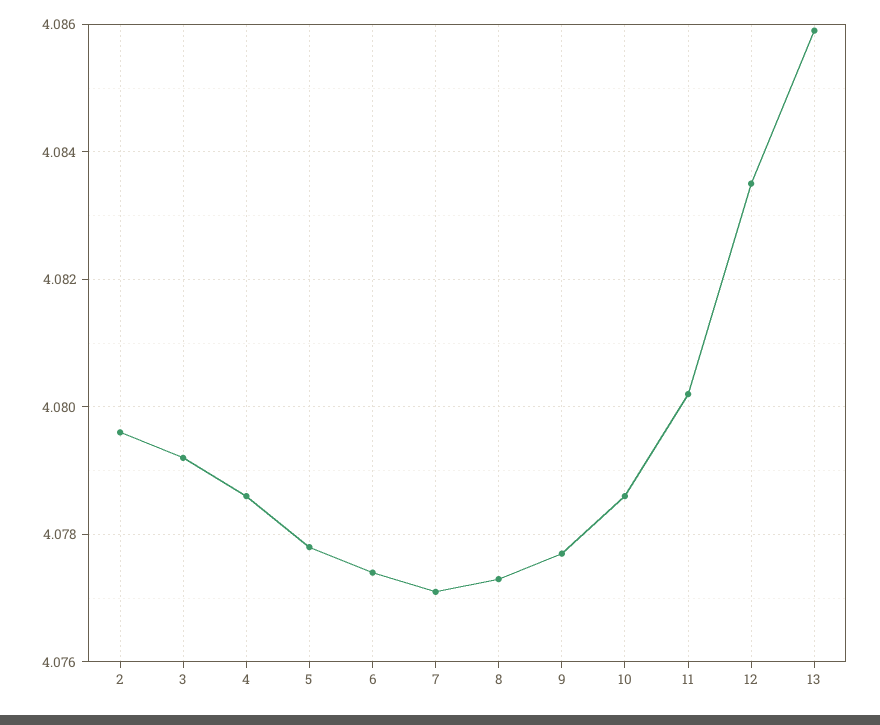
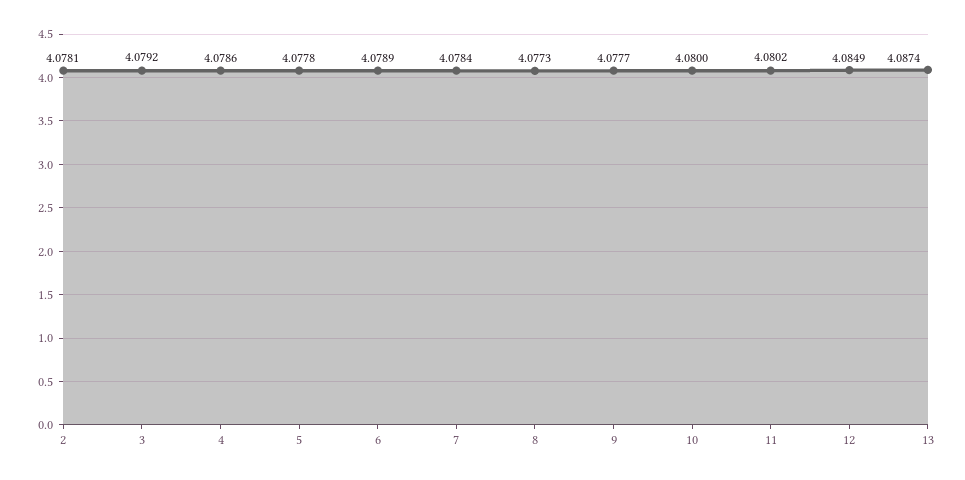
2: 4.0795 -> 4.0781
6: 4.0775 -> 4.0789
7: 4.077 -> 4.0784
10: 4.0785 -> 4.08
12: 4.0835 -> 4.0849
13: 4.086 -> 4.0874

